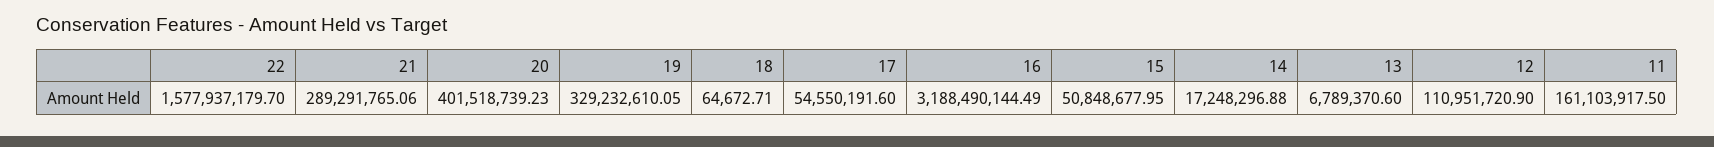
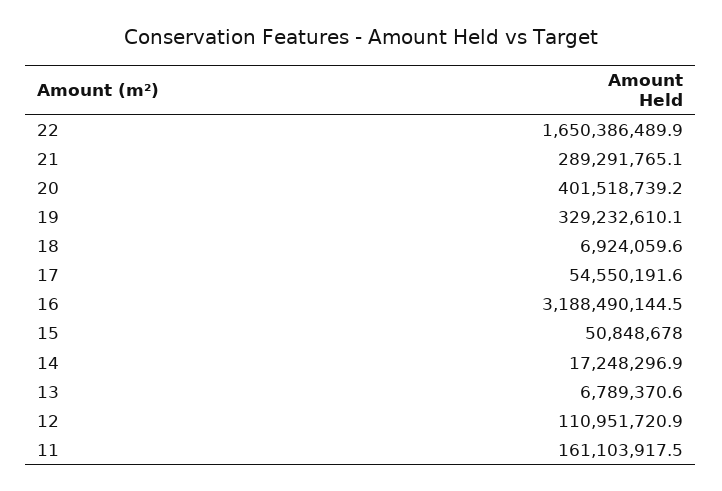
22: 1577937179.7 -> 1650386489.9
18: 64672.71 -> 6924059.6

